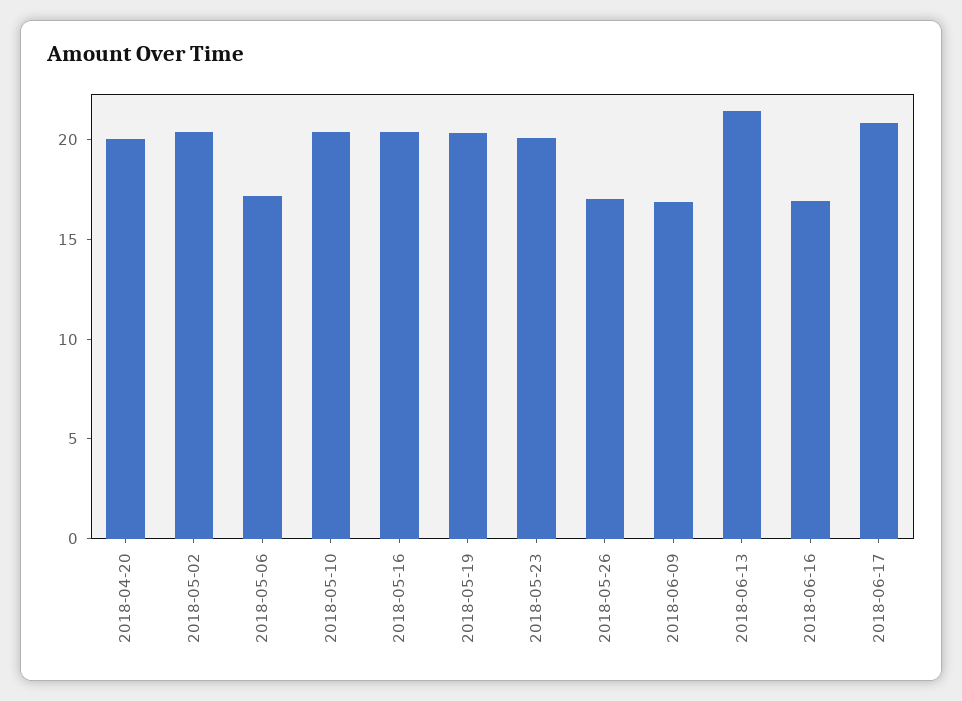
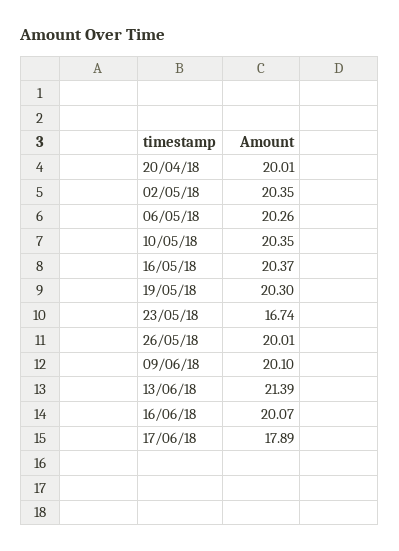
2018-05-06: 17 -> 20.26
2018-05-23: 20 -> 16.74
2018-05-26: 17 -> 20.01
2018-06-09: 17 -> 20.1
2018-06-16: 17 -> 20.07
2018-06-17: 21 -> 17.89

